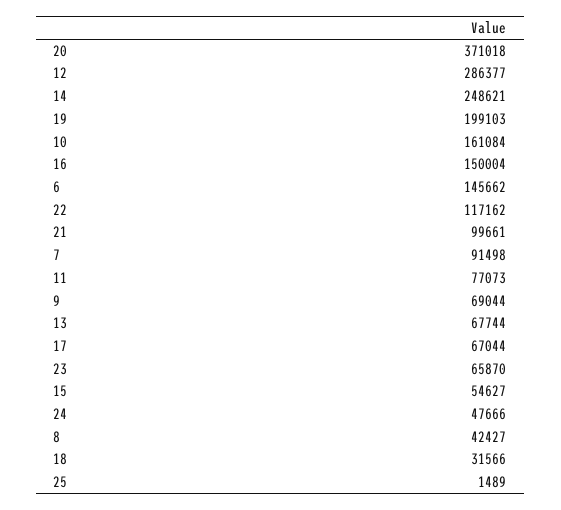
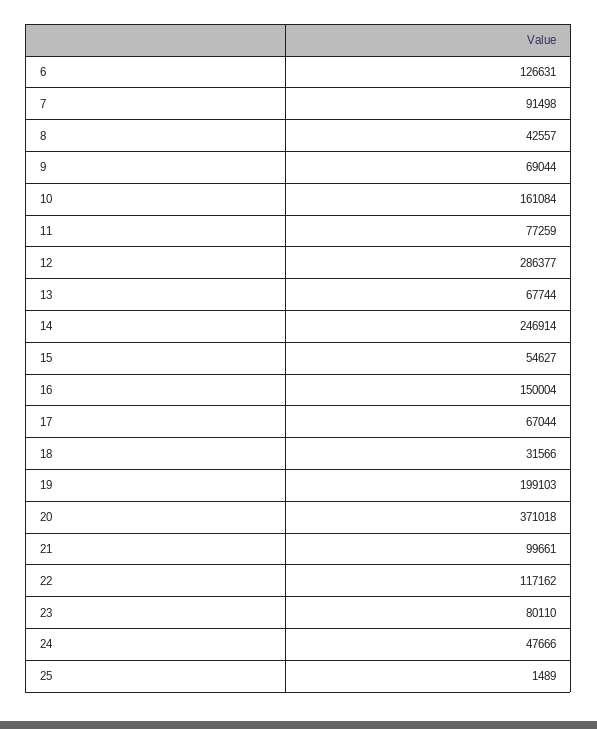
14: 248621 -> 246914
6: 145662 -> 126631
11: 77073 -> 77259
23: 65870 -> 80110
8: 42427 -> 42557

